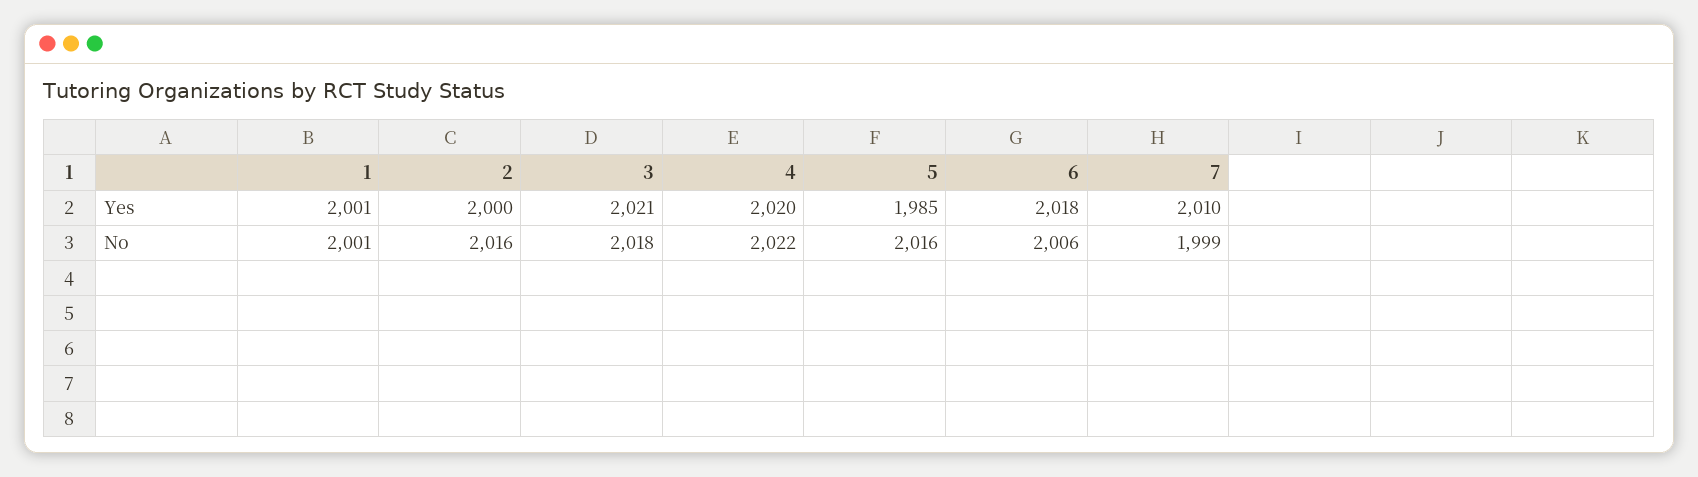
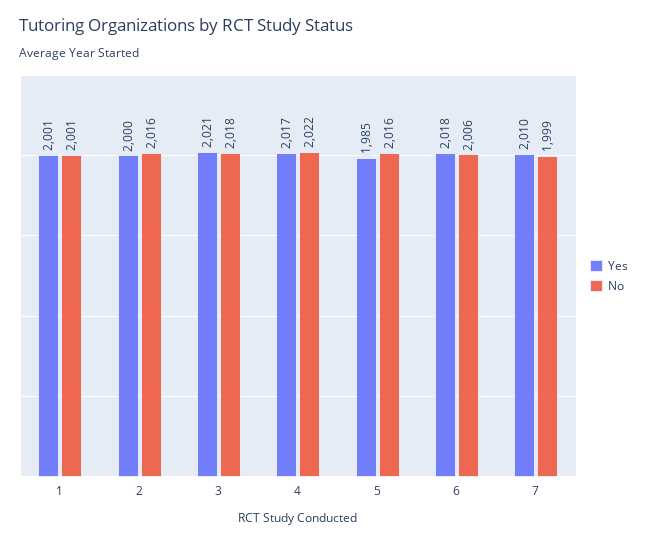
Yes, 4: 2020 -> 2017

